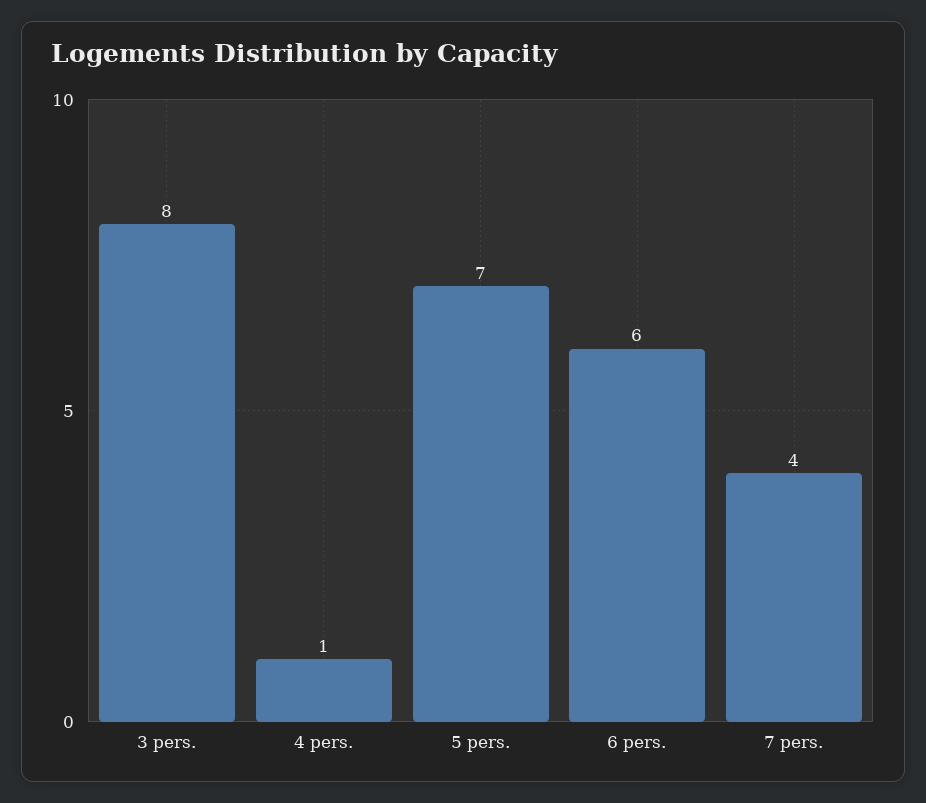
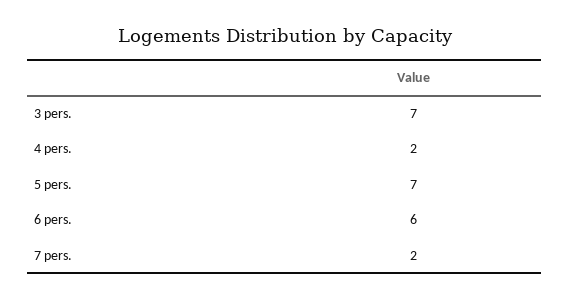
3 pers.: 8 -> 7
4 pers.: 1 -> 2
7 pers.: 4 -> 2

